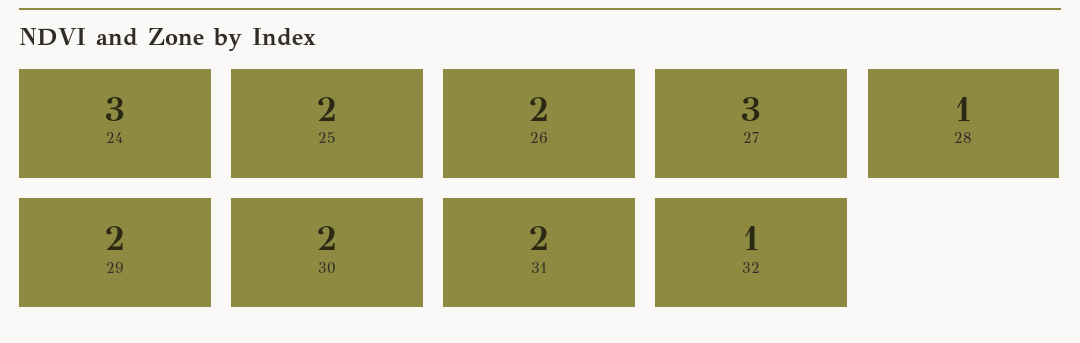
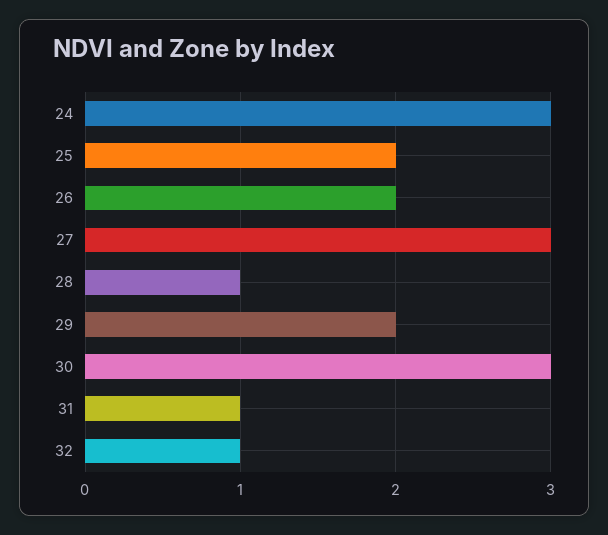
30: 2 -> 3
31: 2 -> 1

